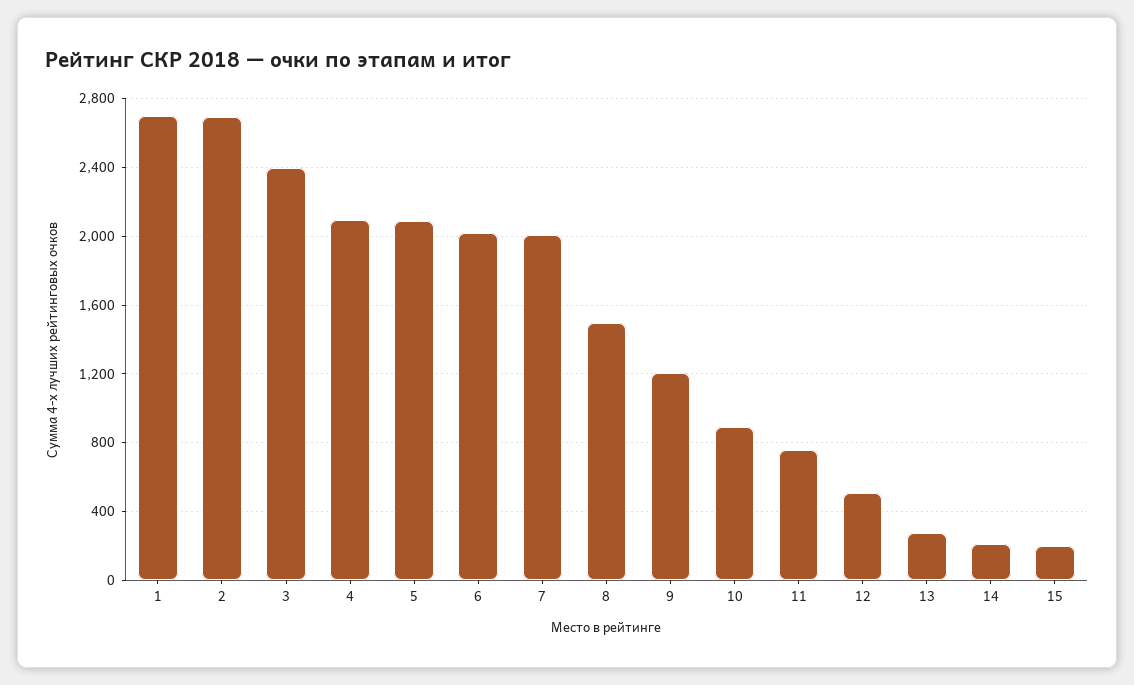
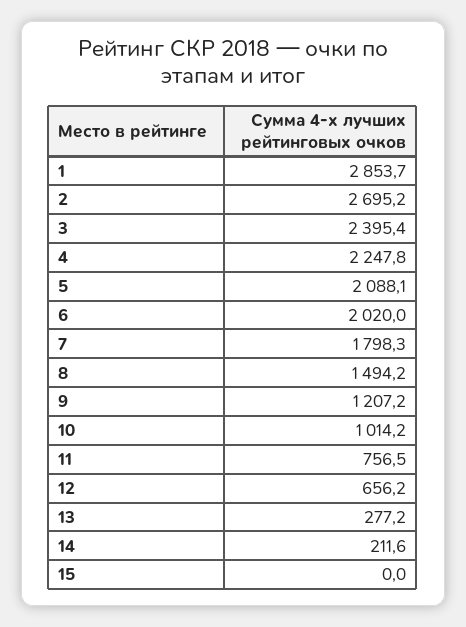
1: 2700 -> 2853.7
4: 2100 -> 2247.8
7: 2000 -> 1798.3
10: 900 -> 1014.2
12: 500 -> 656.2
15: 200 -> 0

